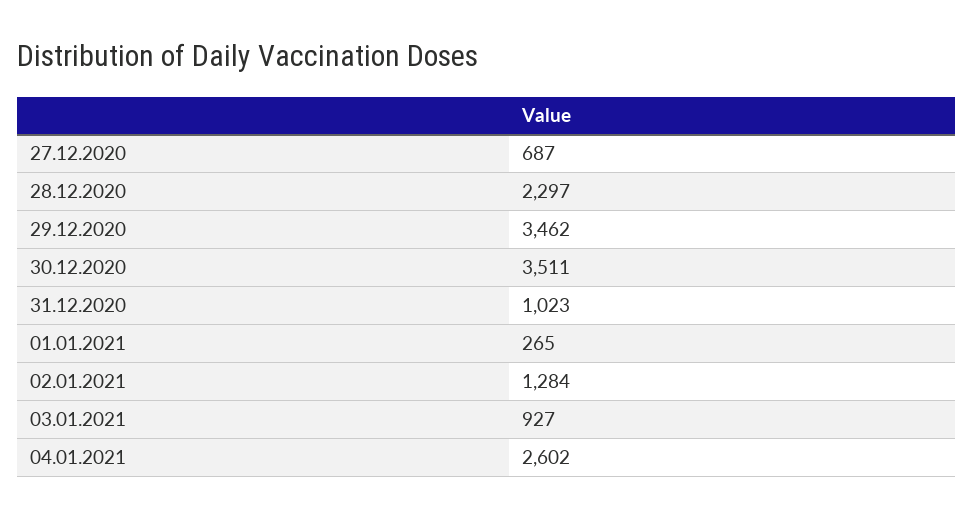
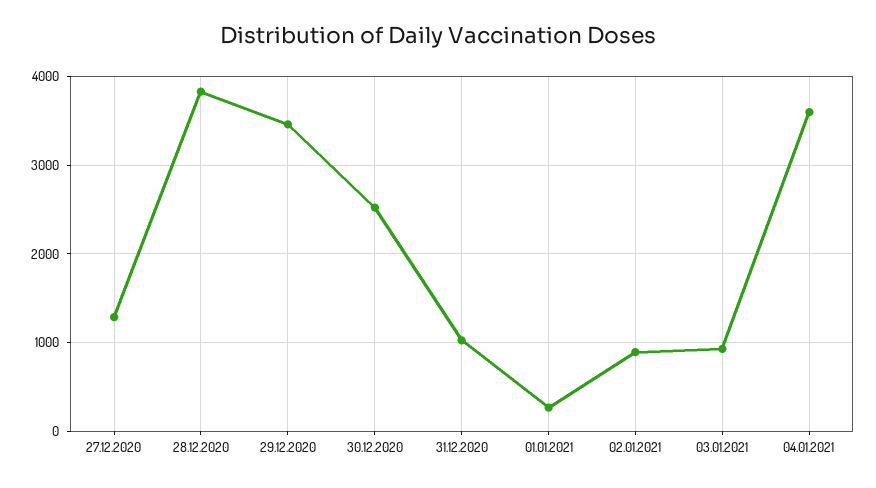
27.12.2020: 687 -> 1300
28.12.2020: 2297 -> 3800
30.12.2020: 3511 -> 2500
02.01.2021: 1284 -> 900
04.01.2021: 2602 -> 3600

